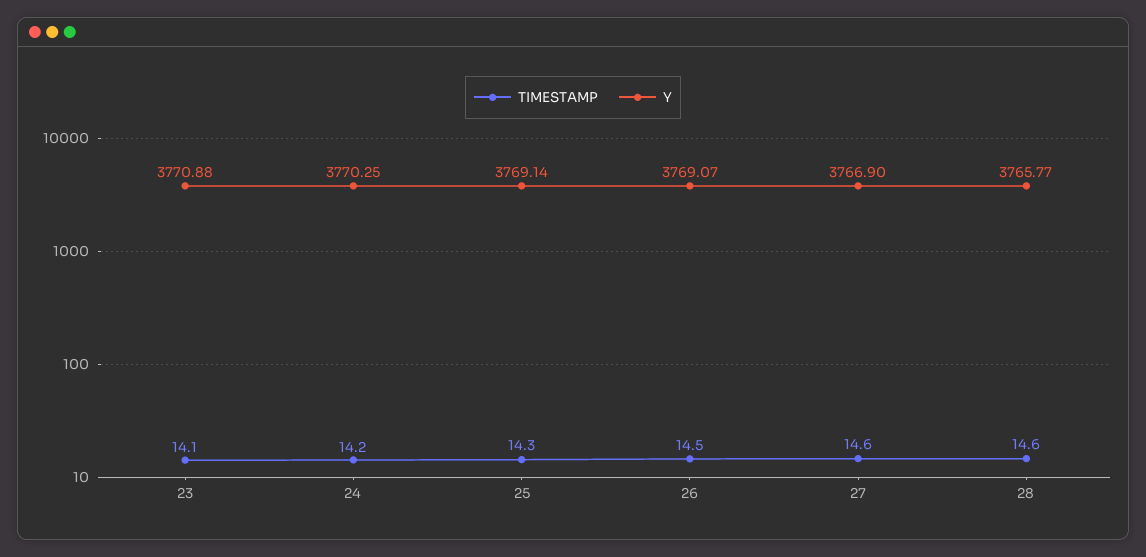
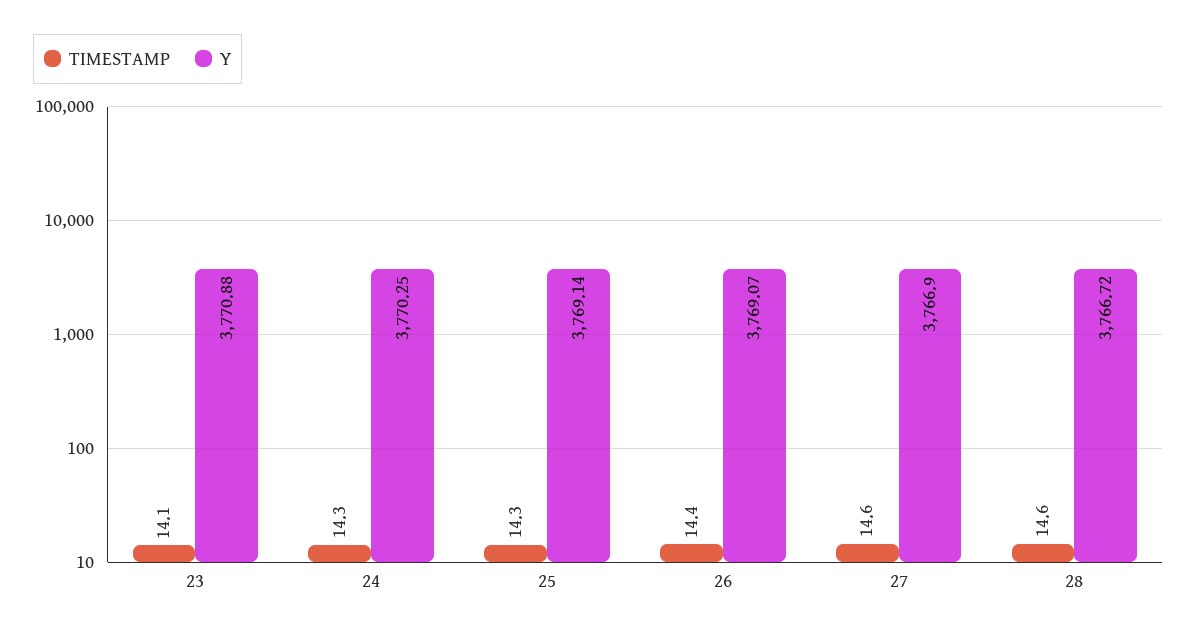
TIMESTAMP, 24: 14.2 -> 14.3
TIMESTAMP, 26: 14.5 -> 14.4
Y, 28: 3765.77 -> 3766.72

